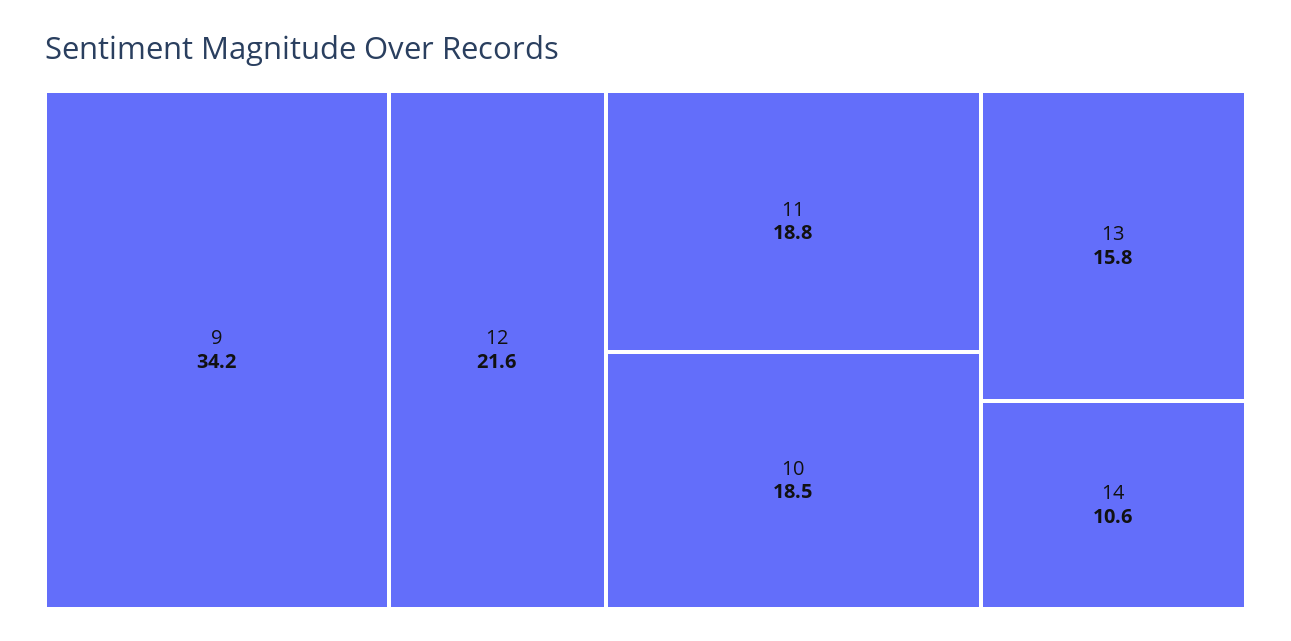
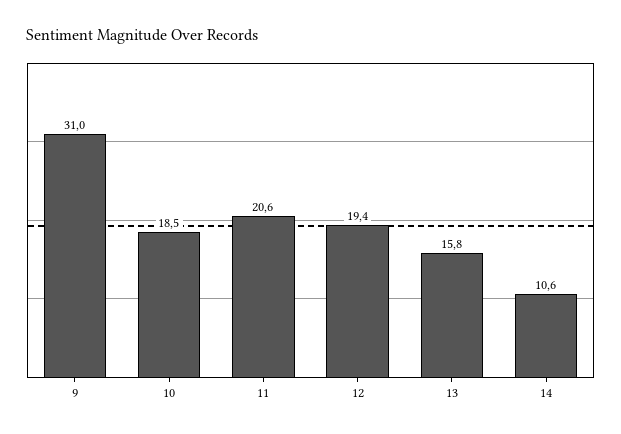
9: 34.2 -> 31
12: 21.6 -> 19.4
11: 18.8 -> 20.6

